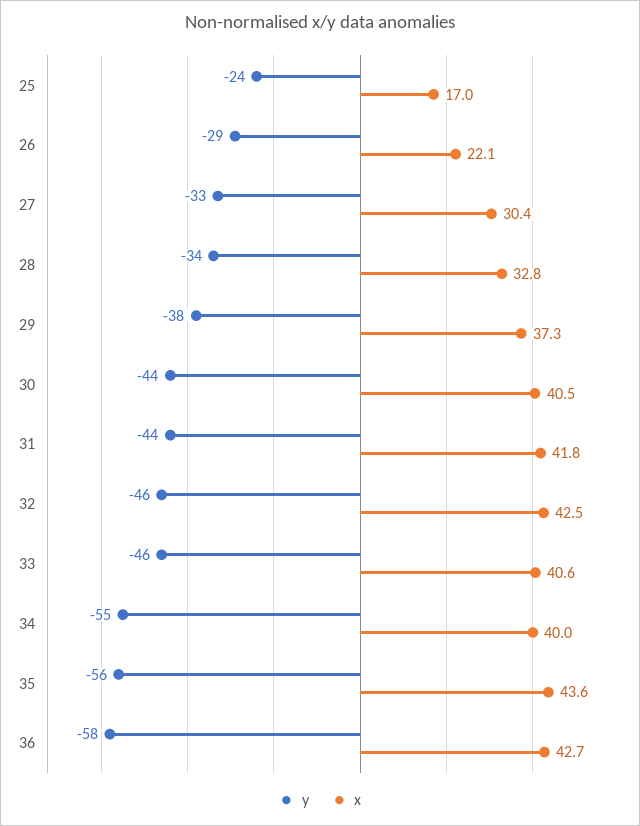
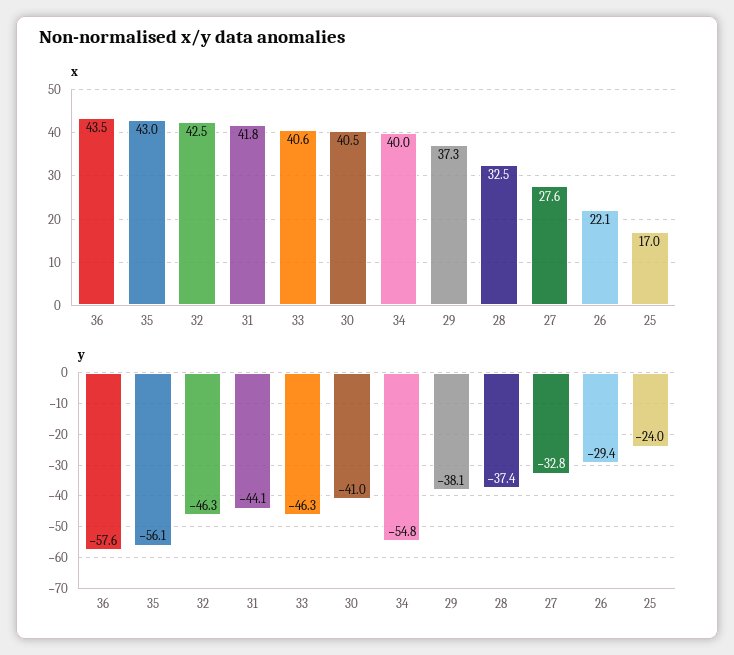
x, 27: 30.4 -> 27.6
y, 28: -34 -> -37.4
x, 28: 32.8 -> 32.5
y, 30: -44 -> -41
x, 35: 43.6 -> 43
x, 36: 42.7 -> 43.5

